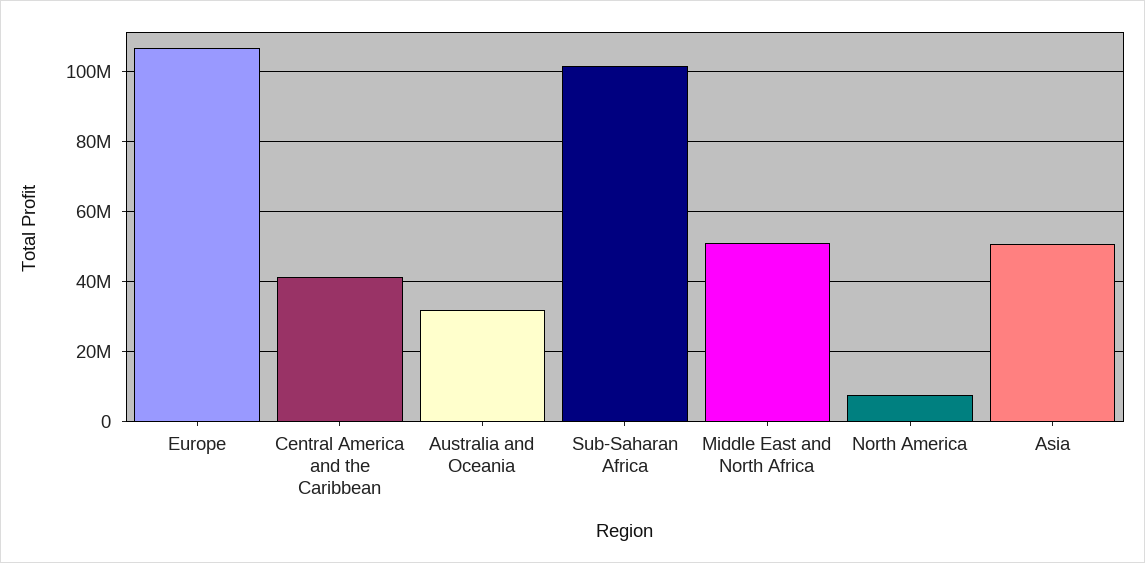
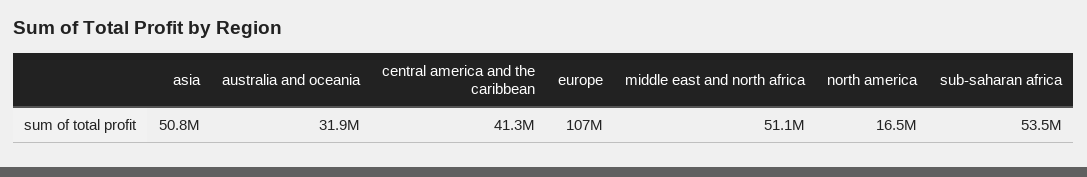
Sub-Saharan Africa: 102000000 -> 53500000
North America: 8000000 -> 16500000

